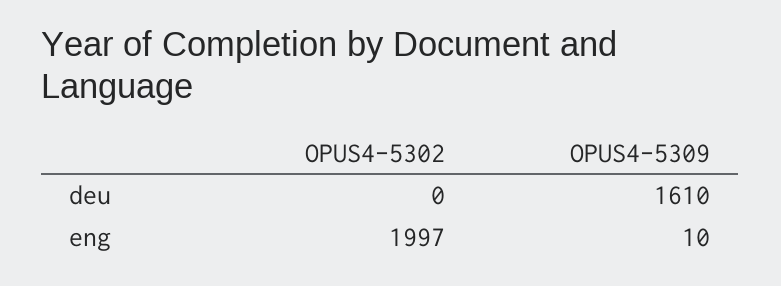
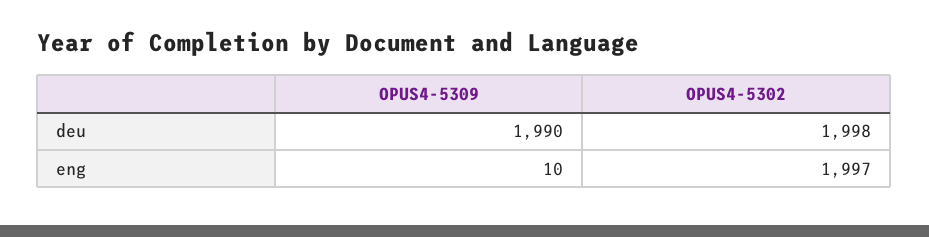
OPUS4-5302, deu: 0 -> 1998
OPUS4-5309, deu: 1610 -> 1990

